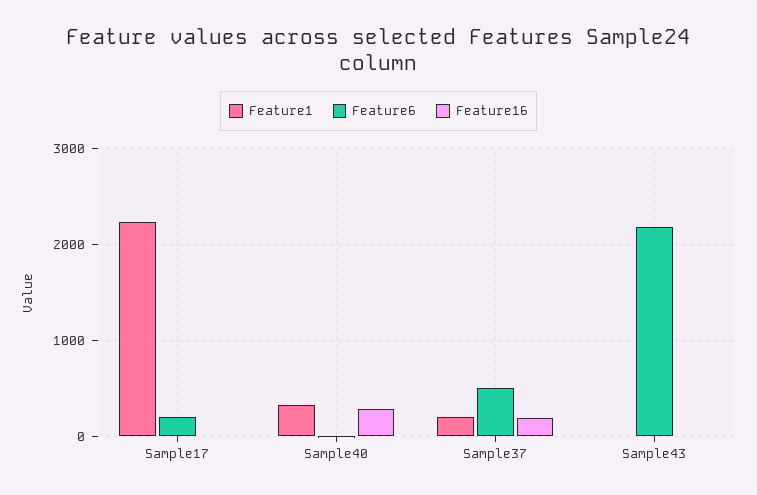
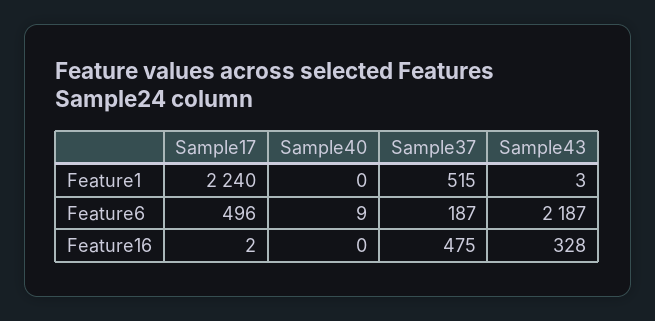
Feature6, Sample17: 200 -> 496
Feature1, Sample40: 300 -> 0
Feature16, Sample40: 300 -> 0
Feature1, Sample37: 200 -> 515
Feature6, Sample37: 500 -> 187
Feature16, Sample37: 200 -> 475
Feature16, Sample43: 0 -> 328

